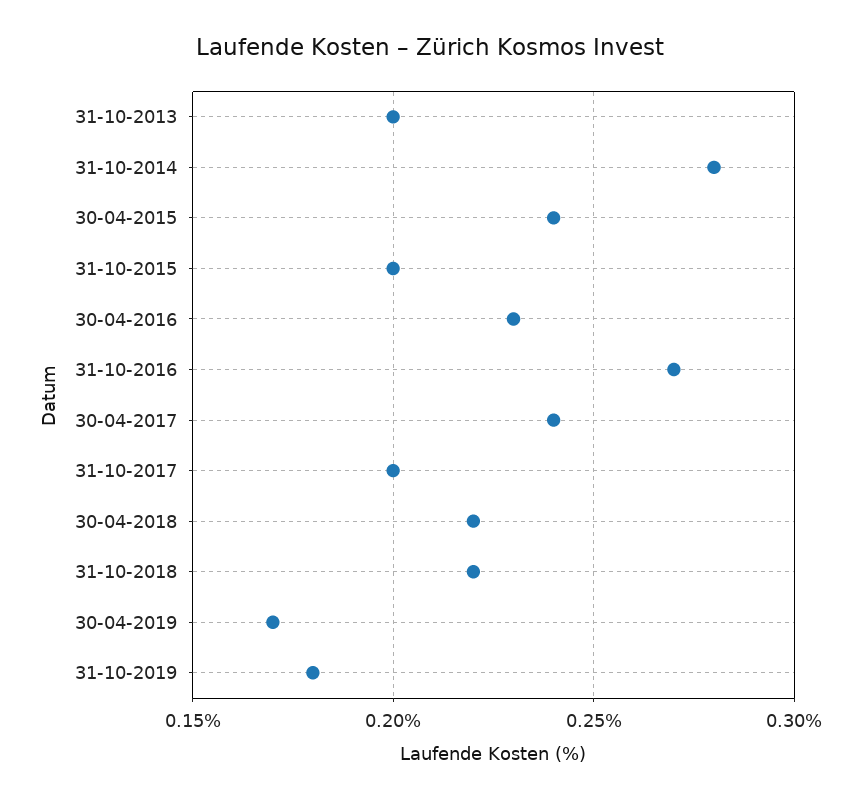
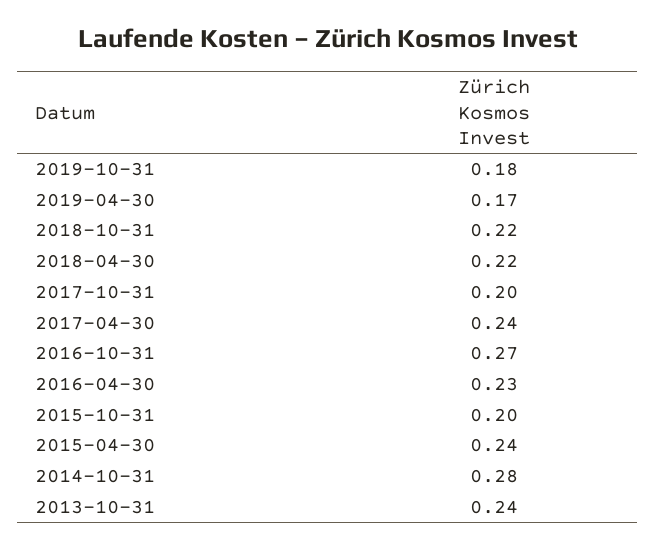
31-10-2013: 0.2 -> 0.24

